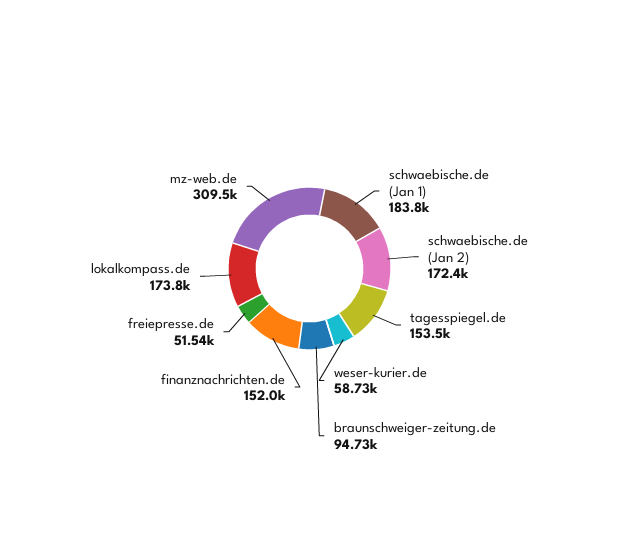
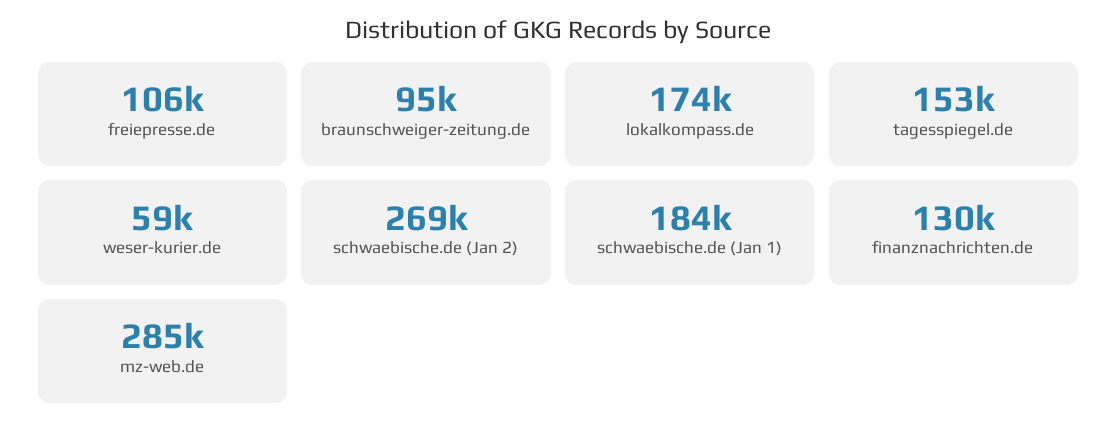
schwaebische.de (Jan 2): 172400 -> 269000
finanznachrichten.de: 152000 -> 130000
freiepresse.de: 51540 -> 106000
mz-web.de: 309500 -> 285000

